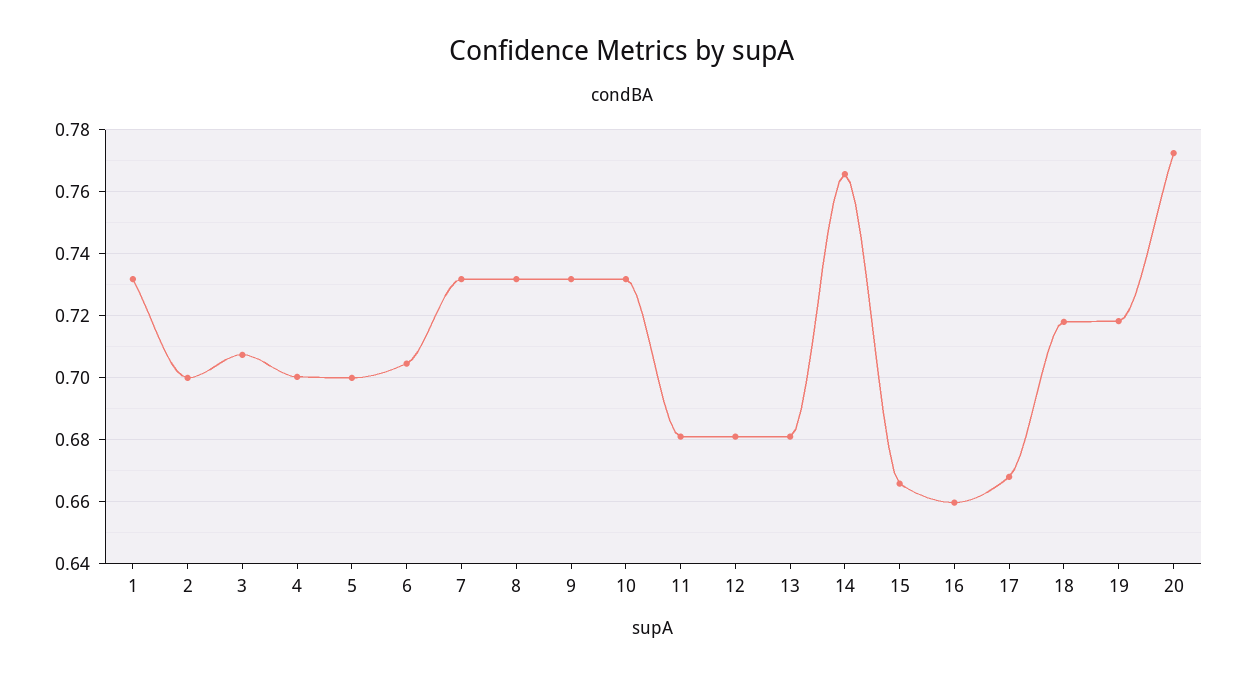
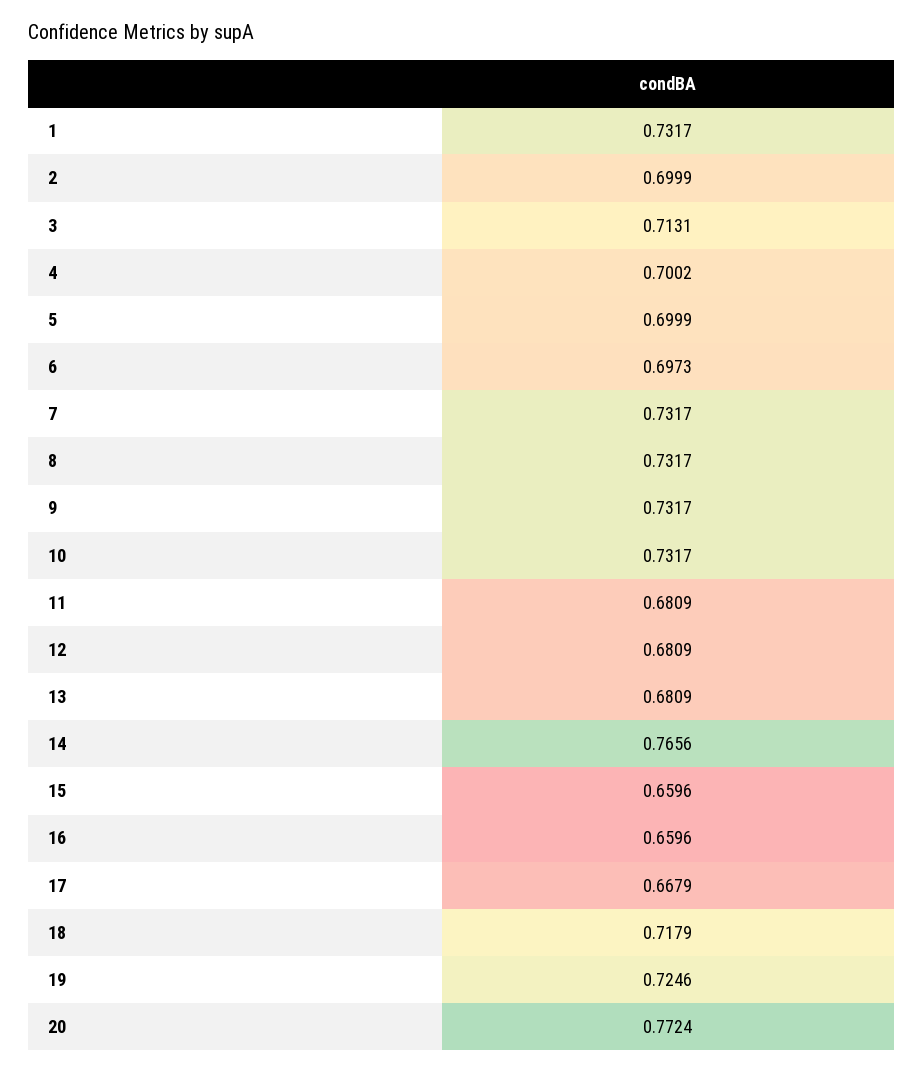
3: 0.708 -> 0.7131
6: 0.704 -> 0.6973
15: 0.666 -> 0.6596
19: 0.718 -> 0.7246

